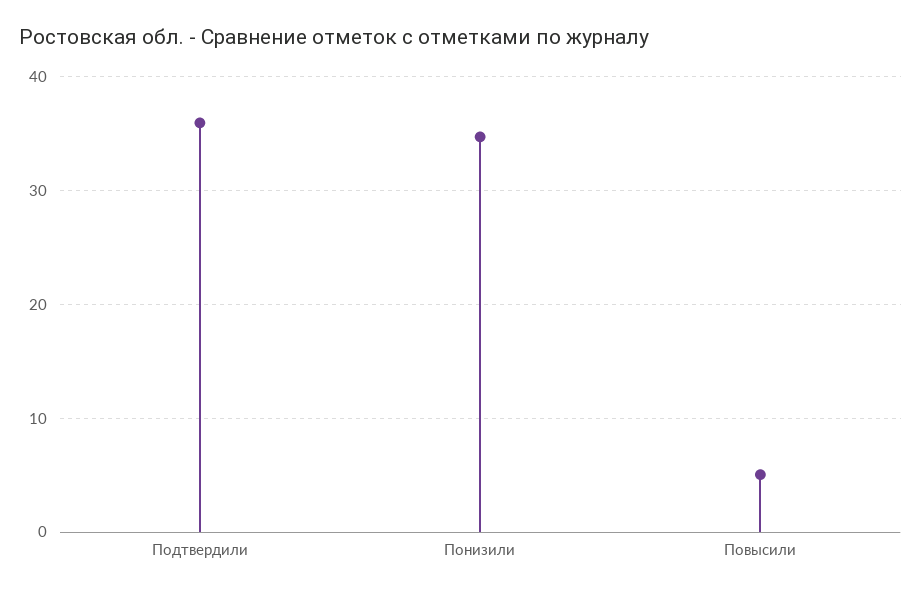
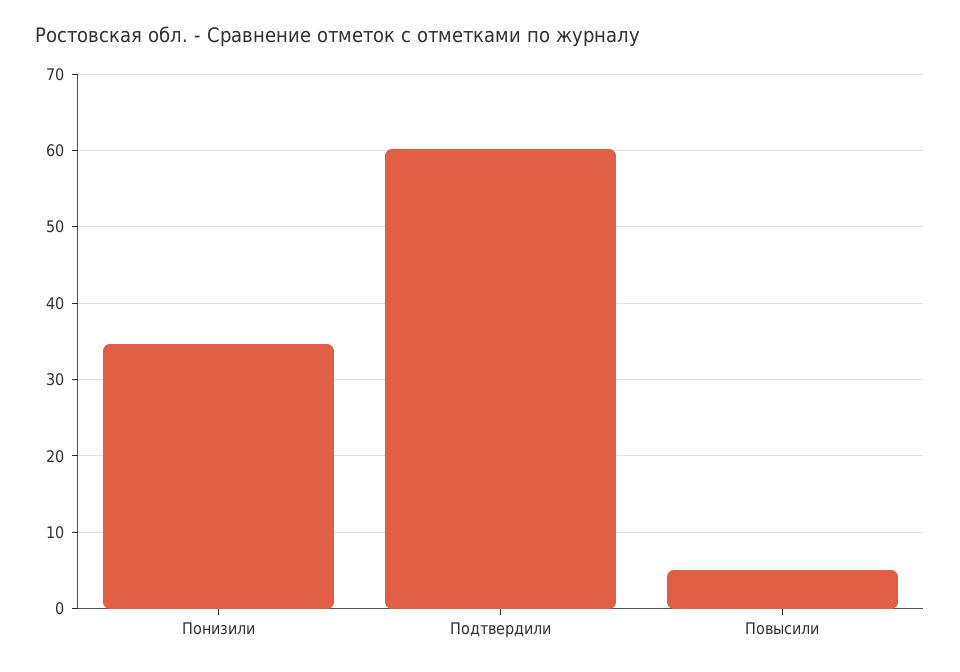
Подтвердили: 36 -> 60

